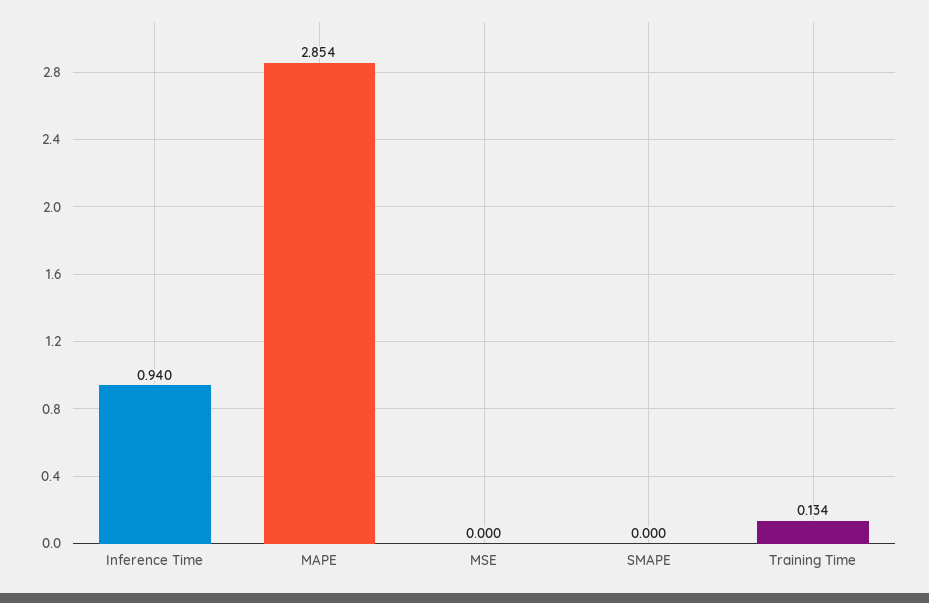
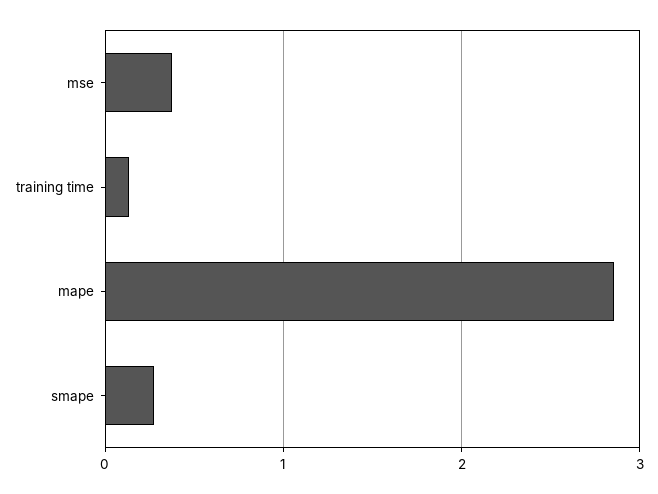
Inference Time: 0.94 -> none
MSE: 0 -> 0.4
SMAPE: 0 -> 0.3

